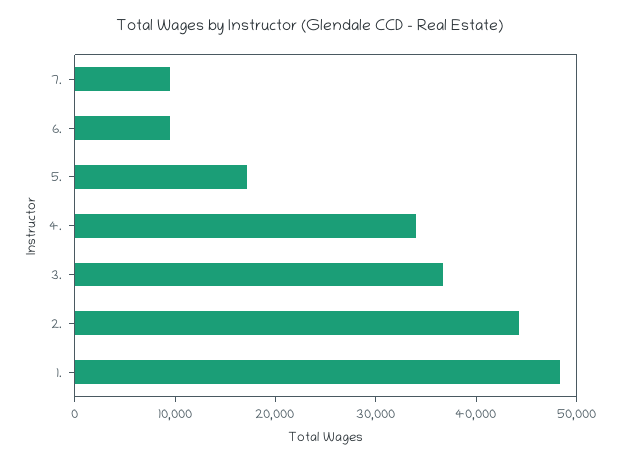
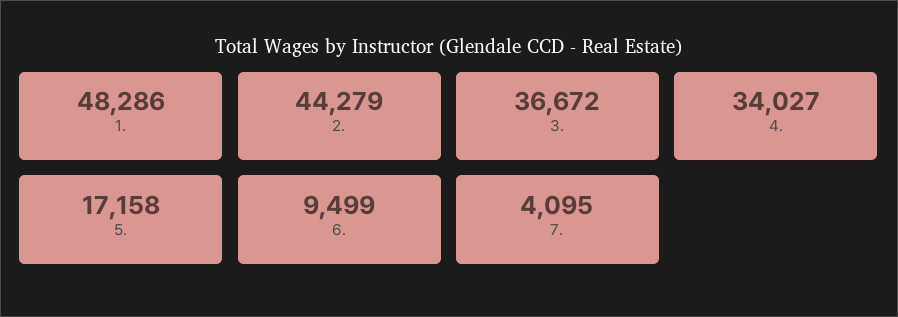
7.: 10000 -> 4095

